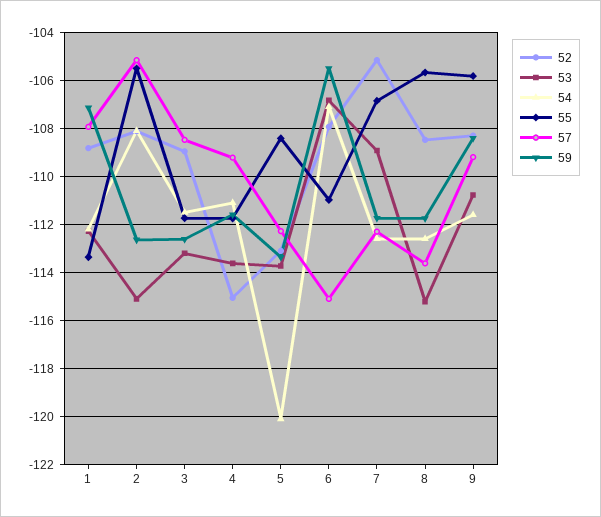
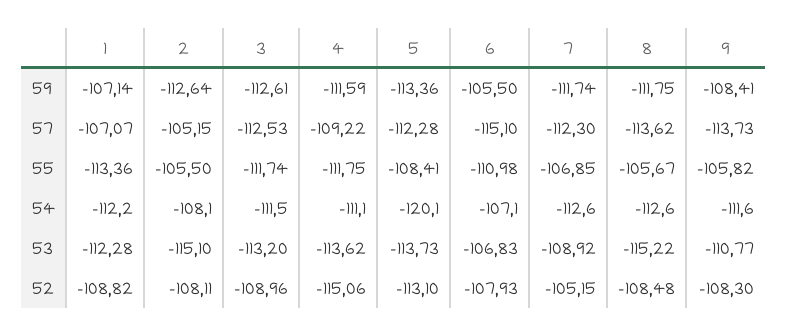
57, 1: -108 -> -107.07
57, 3: -108.5 -> -112.53
57, 9: -109.25 -> -113.73

